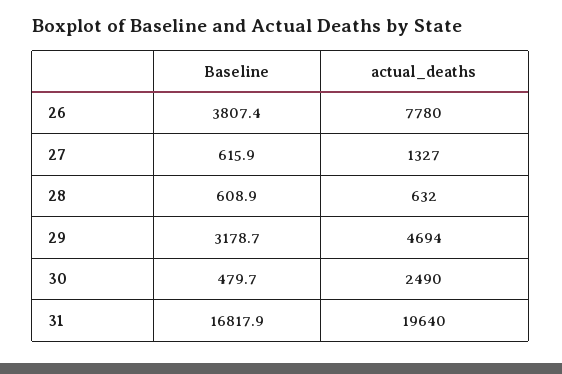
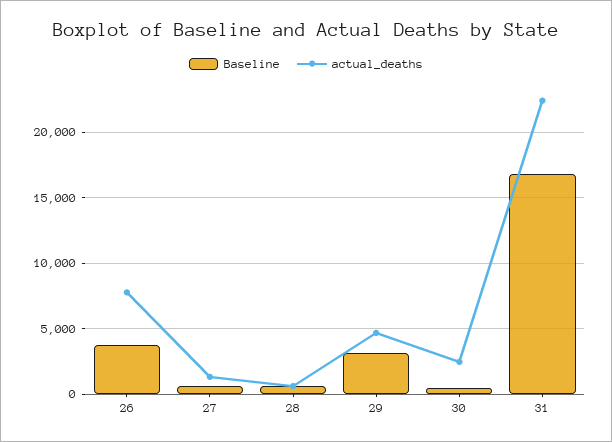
actual_deaths, 31: 19640 -> 22500

